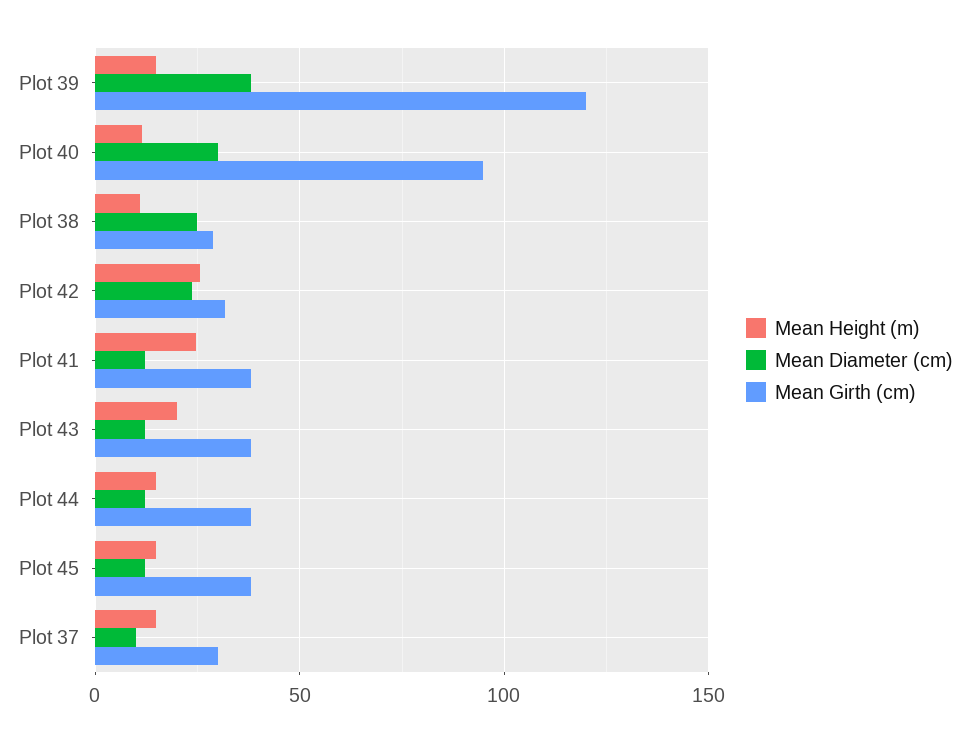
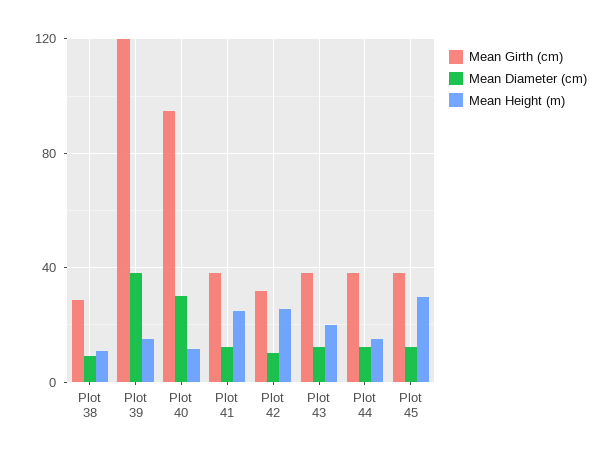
Mean Diameter (cm), Plot 38: 25 -> 10
Mean Diameter (cm), Plot 42: 25 -> 10
Mean Height (m), Plot 45: 15 -> 30
Mean Height (m), Plot 37: 15 -> none
Mean Diameter (cm), Plot 37: 10 -> none
Mean Girth (cm), Plot 37: 30 -> none

